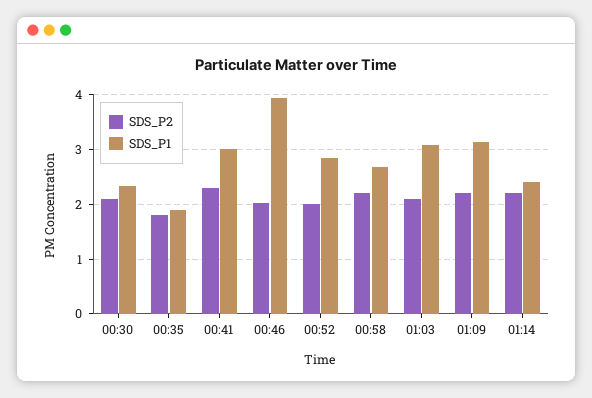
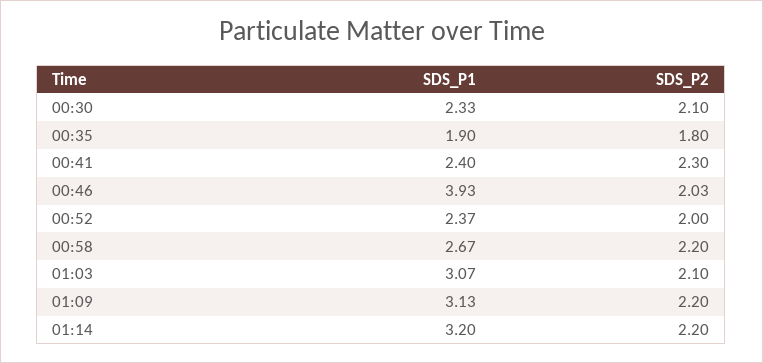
SDS_P1, 00:41: 3 -> 2.4
SDS_P1, 00:52: 2.8 -> 2.37
SDS_P1, 01:14: 2.4 -> 3.2

